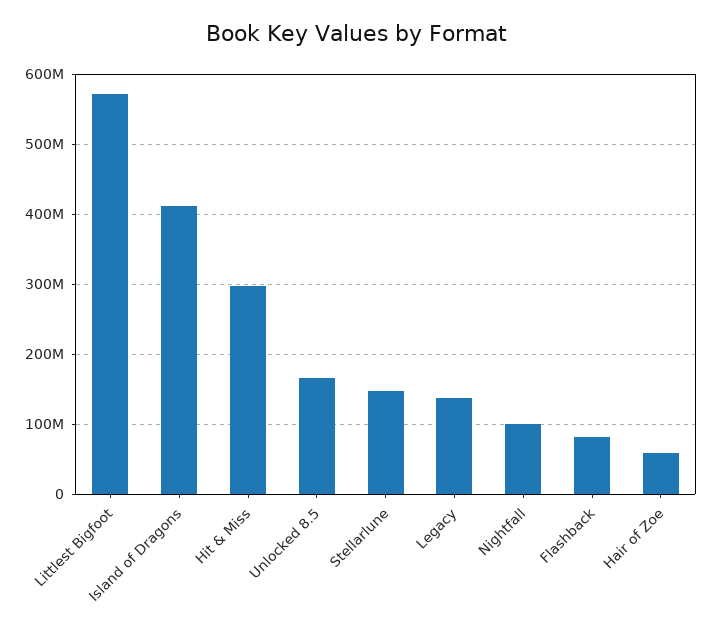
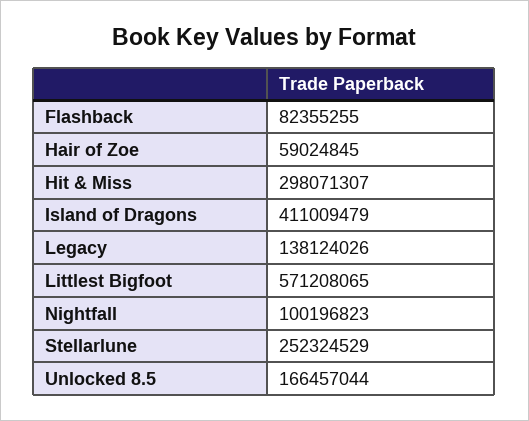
Stellarlune: 150000000 -> 252324529

